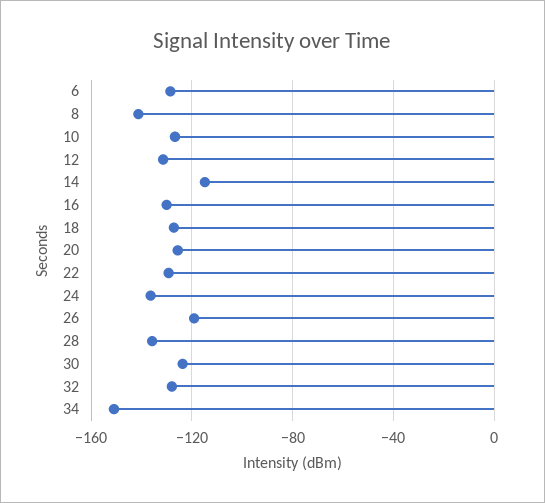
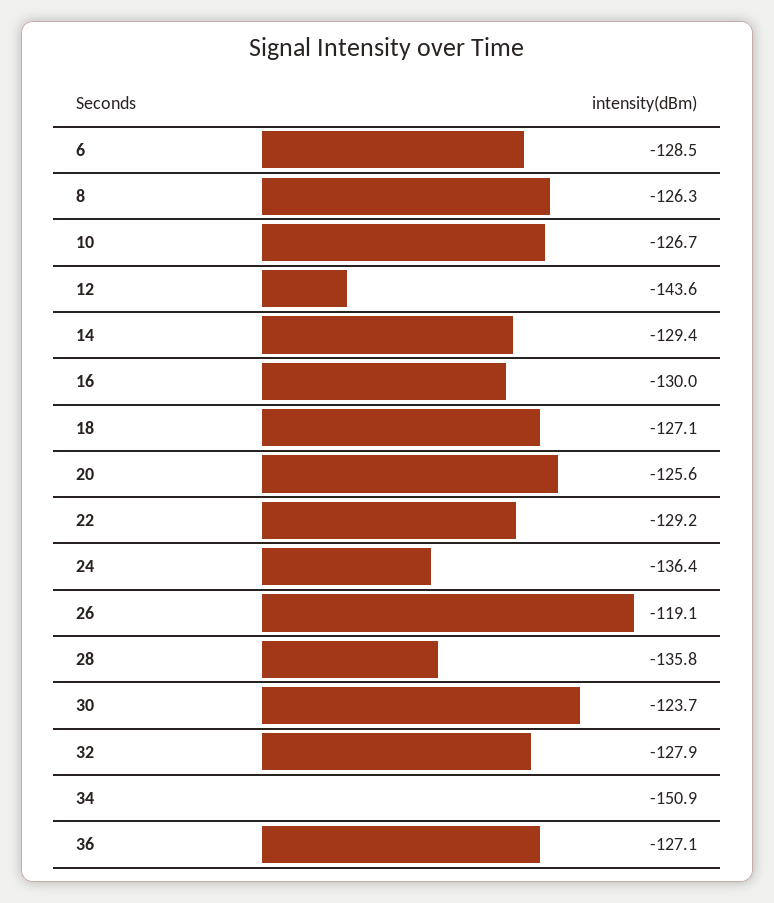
8: -140 -> -126.3
12: -130 -> -143.6
14: -115 -> -129.4
36: none -> -127.1

